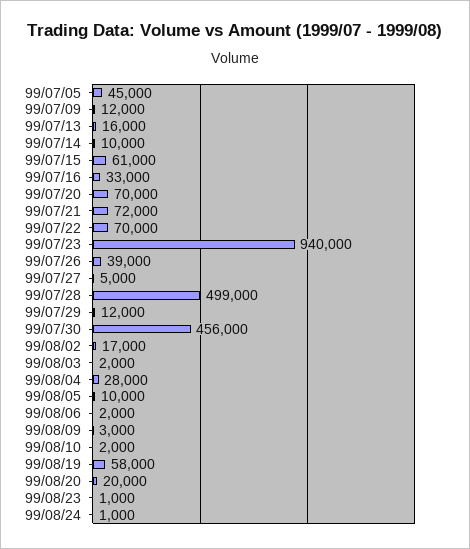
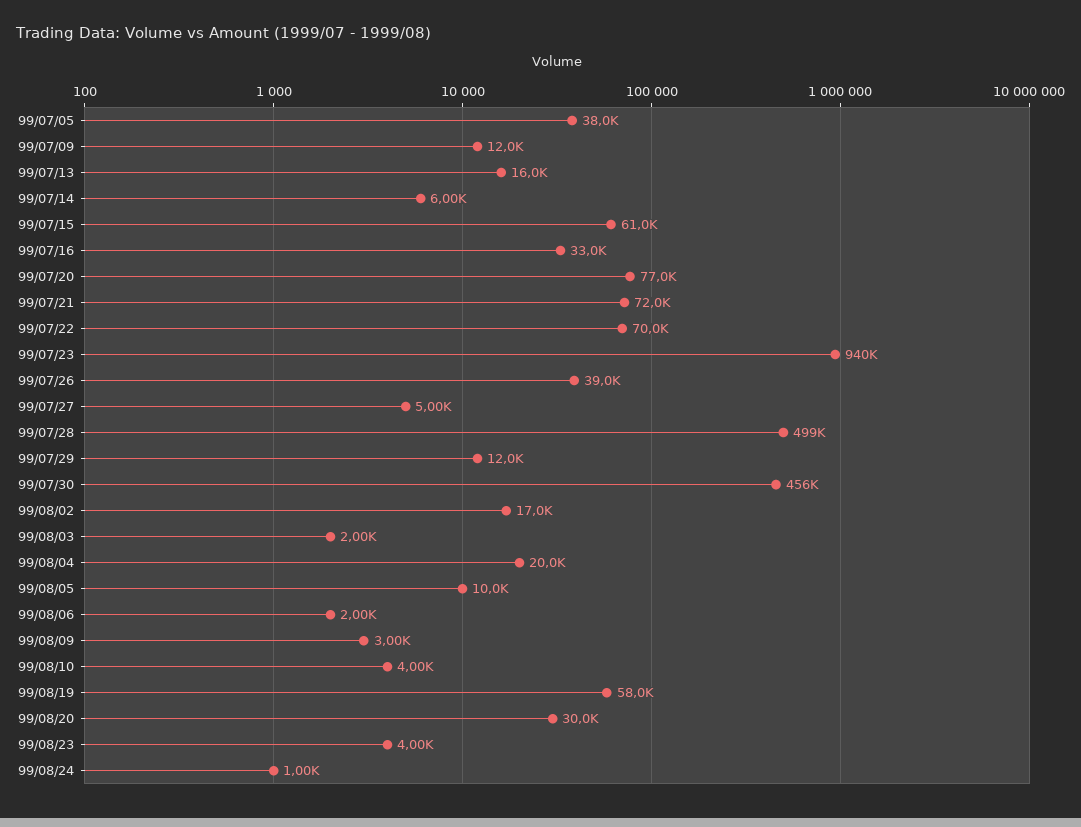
99/07/05: 45000 -> 38000
99/07/14: 10000 -> 6000
99/07/20: 70000 -> 77000
99/08/04: 28000 -> 20000
99/08/10: 2000 -> 4000
99/08/20: 20000 -> 30000
99/08/23: 1000 -> 4000

